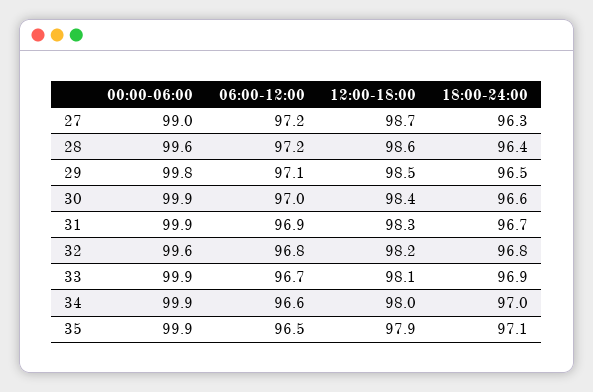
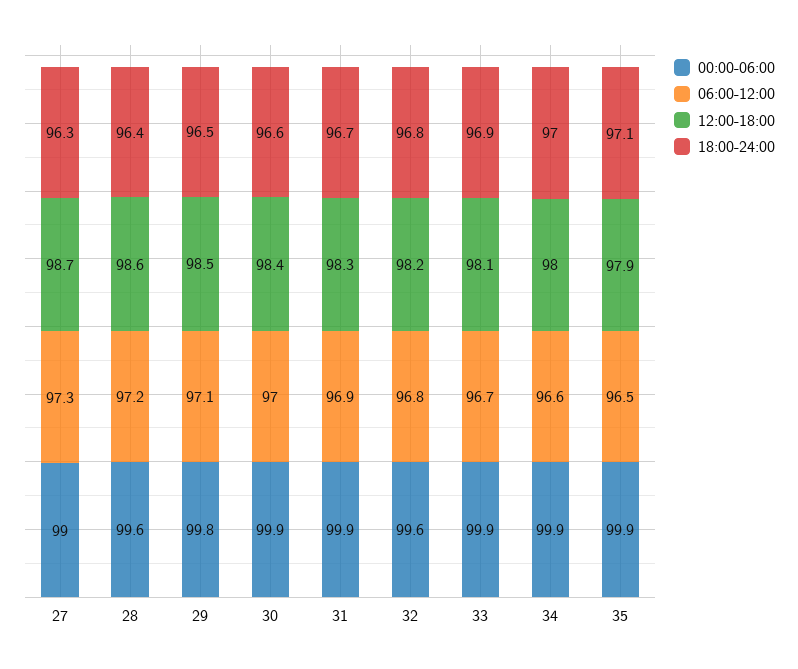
06:00-12:00, 27: 97.2 -> 97.3

